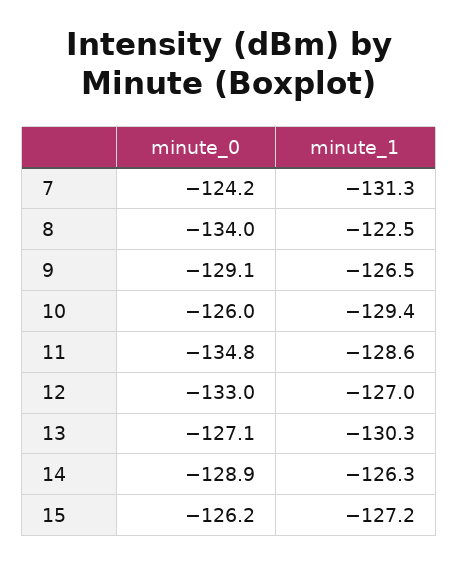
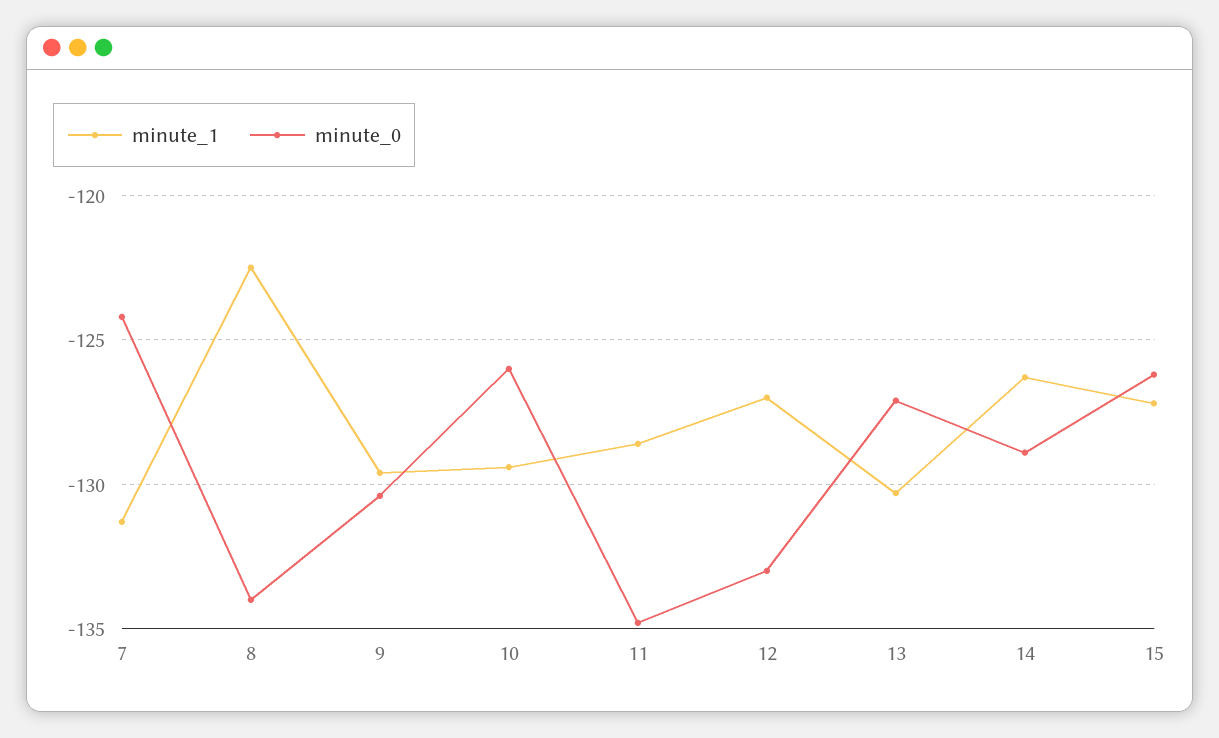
minute_0, 9: -129.1 -> -130.5
minute_1, 9: -126.5 -> -129.5

